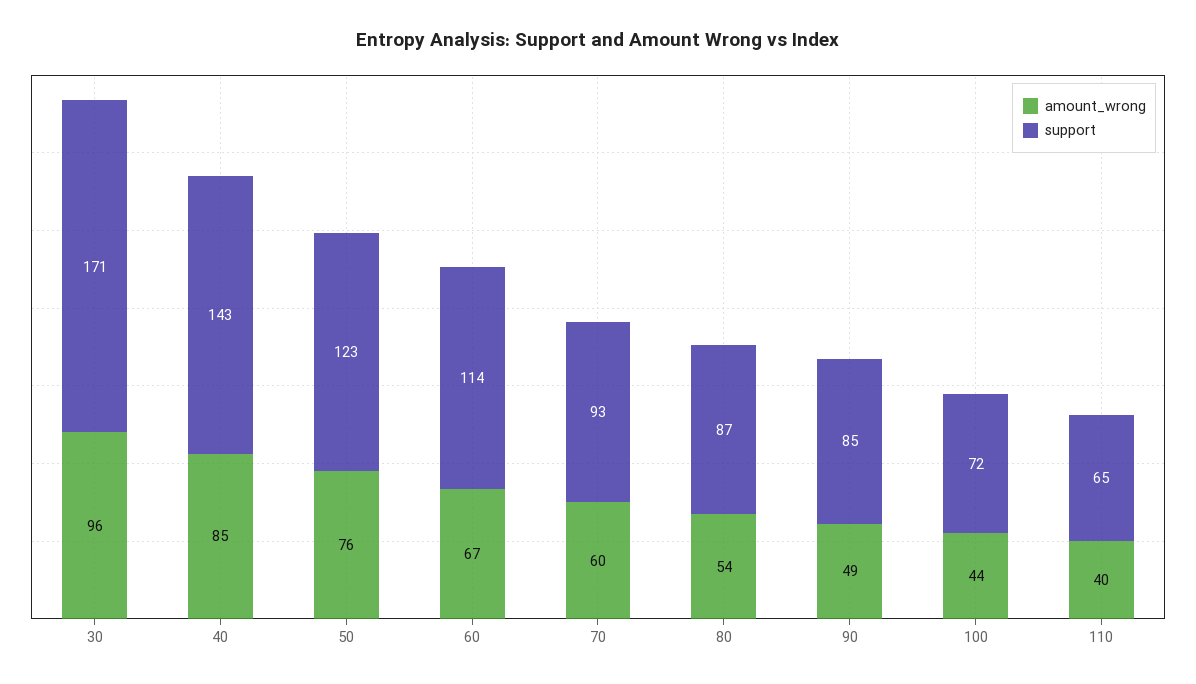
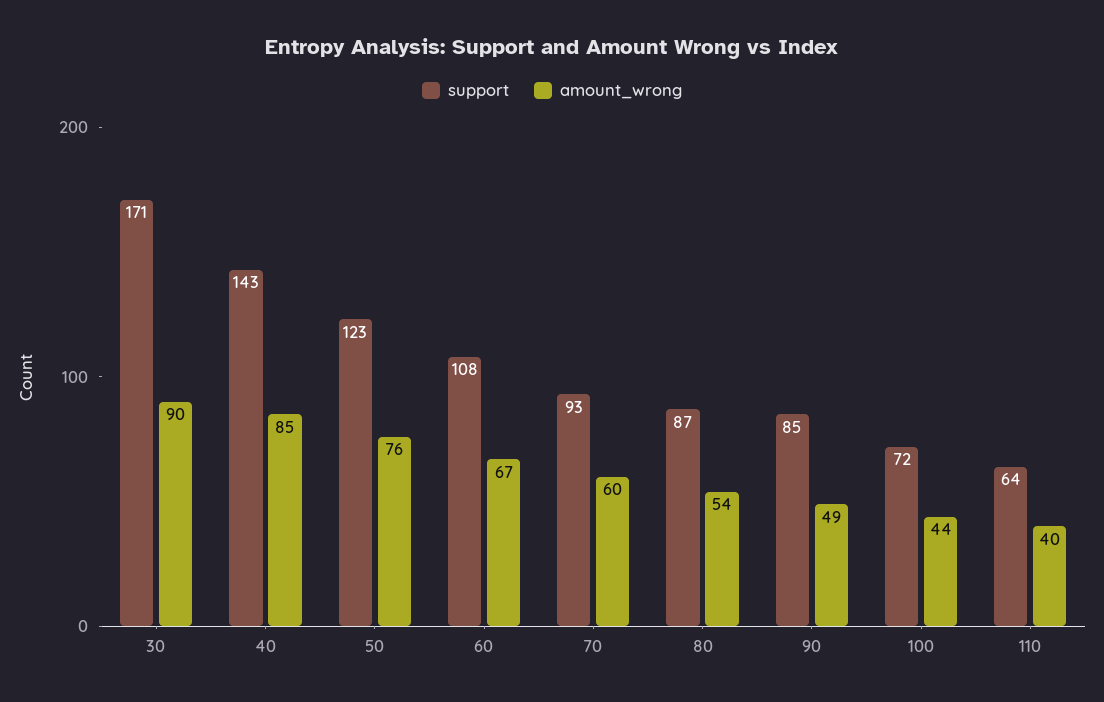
amount_wrong, 30: 96 -> 90
support, 60: 114 -> 108
support, 110: 65 -> 64

